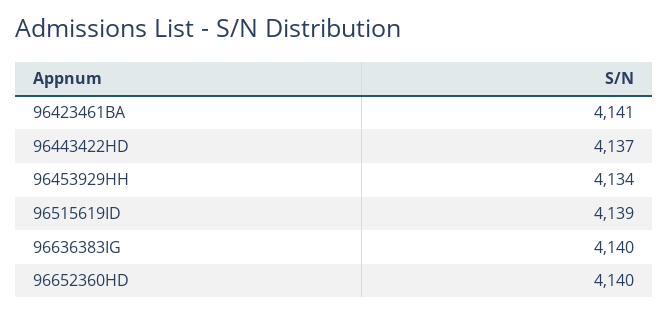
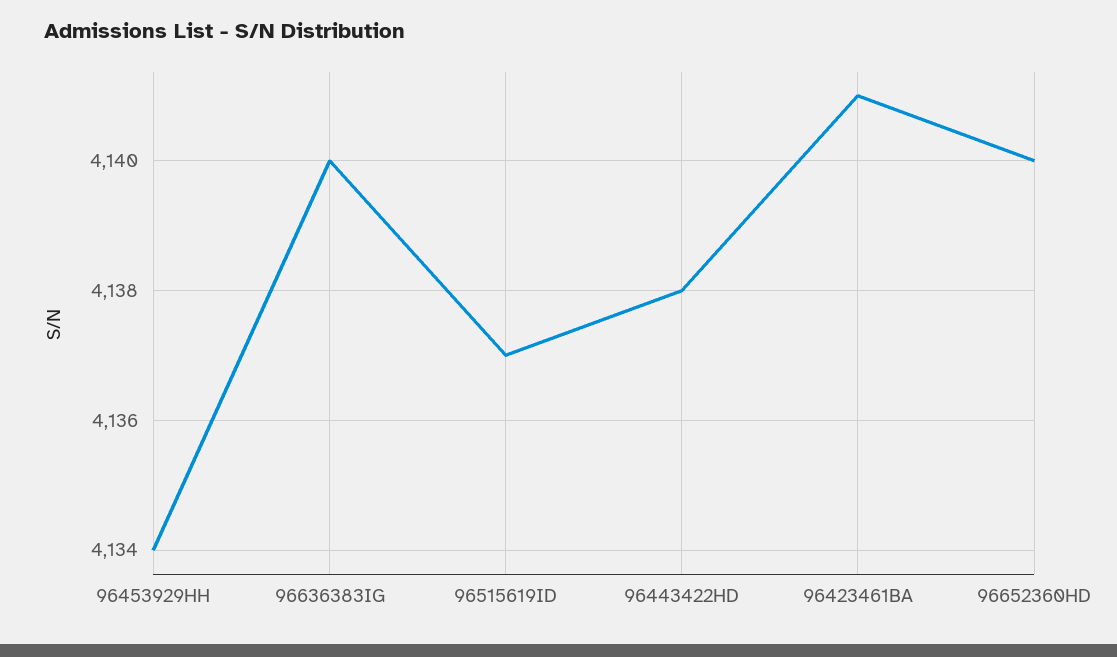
96443422HD: 4137 -> 4138
96515619ID: 4139 -> 4137

